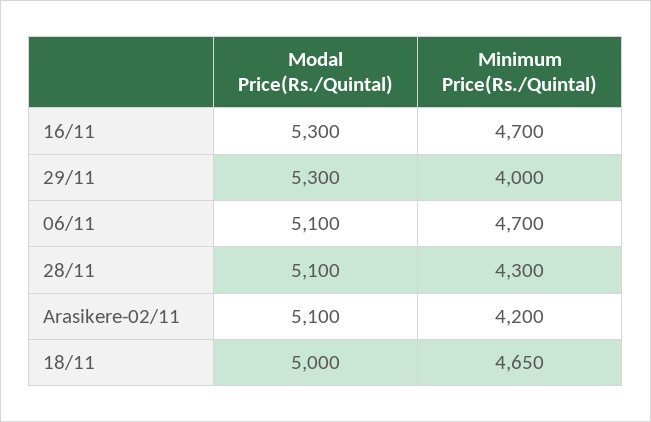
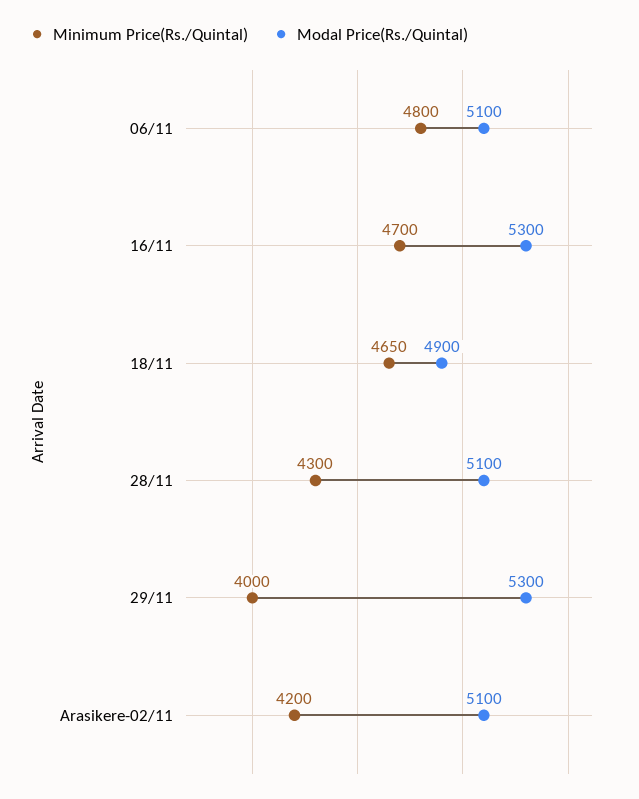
Minimum Price(Rs./Quintal), 06/11: 4700 -> 4800
Modal Price(Rs./Quintal), 18/11: 5000 -> 4900

